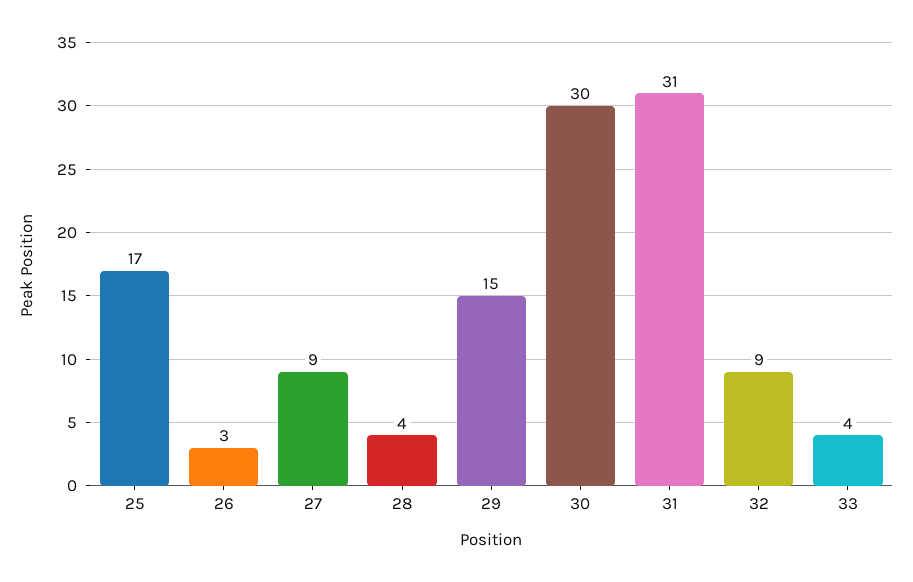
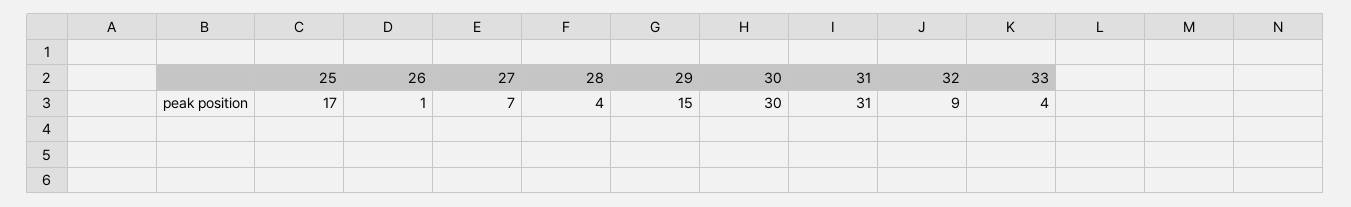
26: 3 -> 1
27: 9 -> 7

